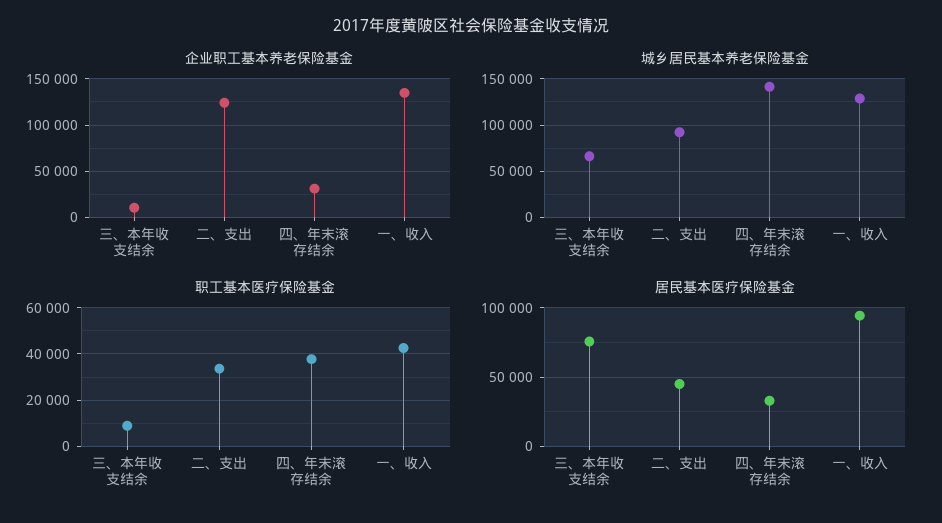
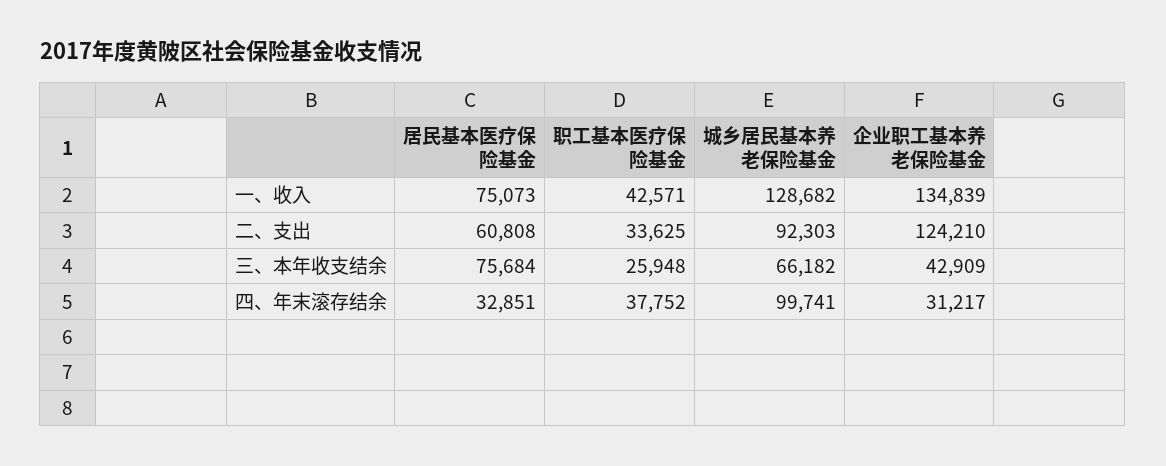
企业职工基本养老保险基金, 三、本年收支结余: 10000 -> 42909
城乡居民基本养老保险基金, 四、年末滚存结余: 140000 -> 99741
职工基本医疗保险基金, 三、本年收支结余: 10000 -> 25948
居民基本医疗保险基金, 二、支出: 45000 -> 60808
居民基本医疗保险基金, 一、收入: 95000 -> 75073

